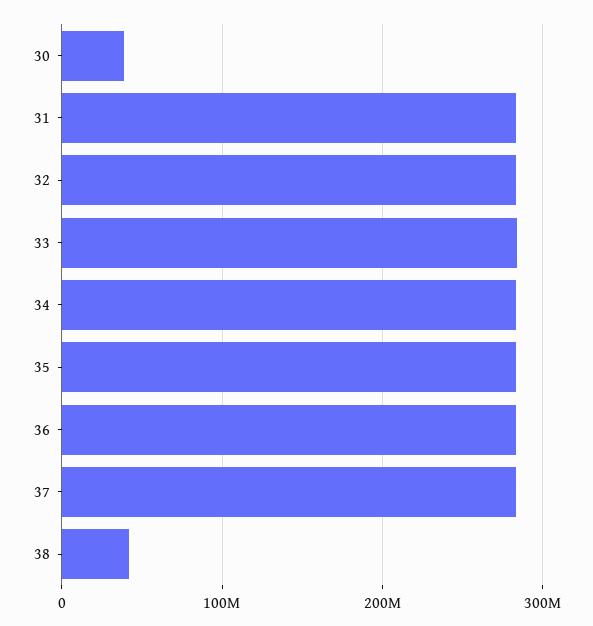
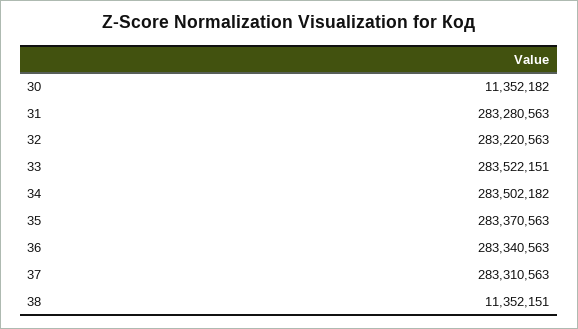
30: 40000000 -> 11352182
38: 40000000 -> 11352151

